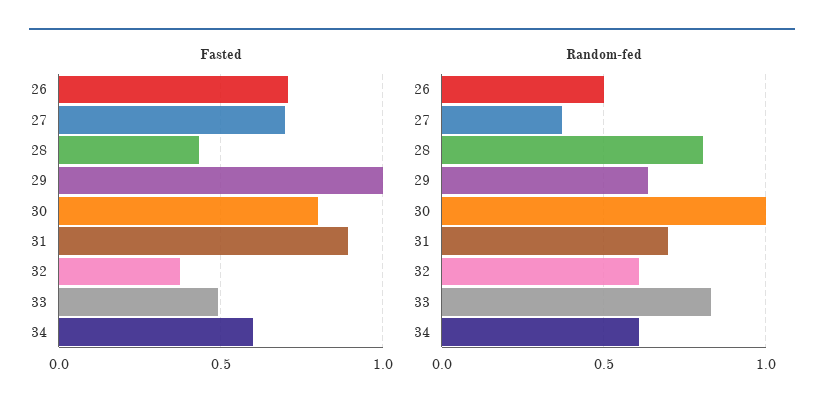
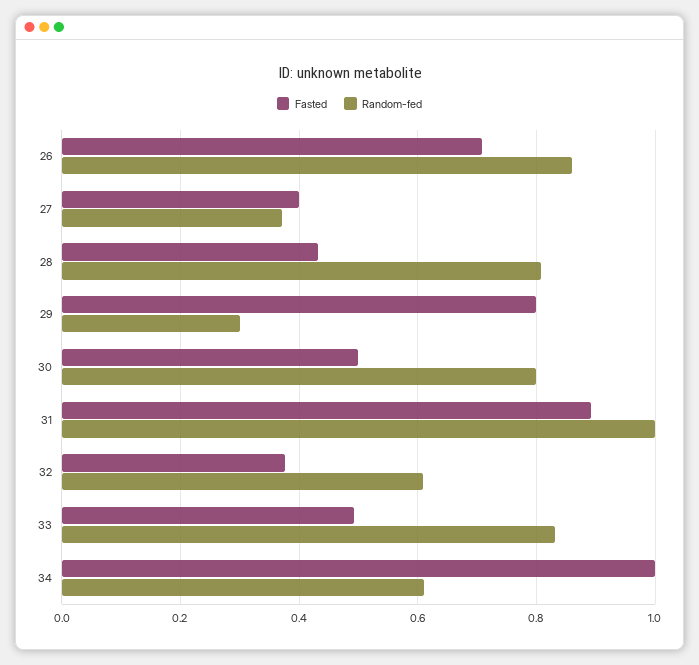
Fasted, 27: 0.7 -> 0.4
Fasted, 29: 1 -> 0.8
Fasted, 30: 0.8 -> 0.5
Fasted, 34: 0.6 -> 1
Random-fed, 26: 0.5 -> 0.86
Random-fed, 29: 0.65 -> 0.3
Random-fed, 30: 1 -> 0.8
Random-fed, 31: 0.7 -> 1

